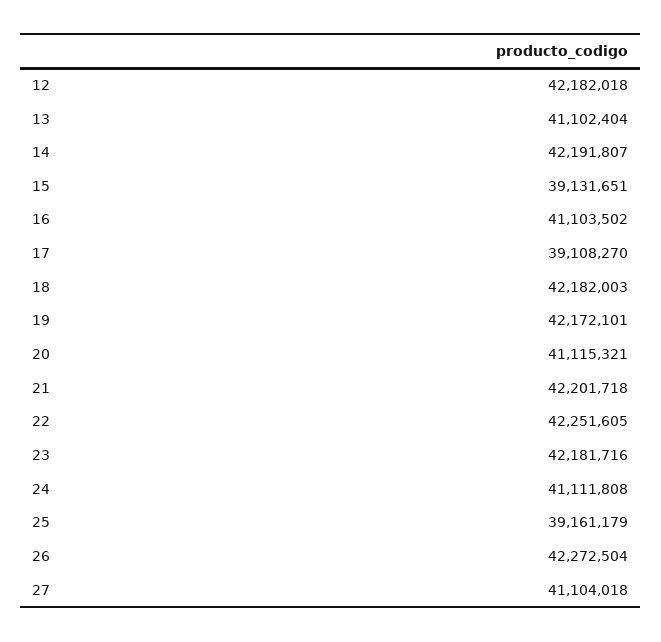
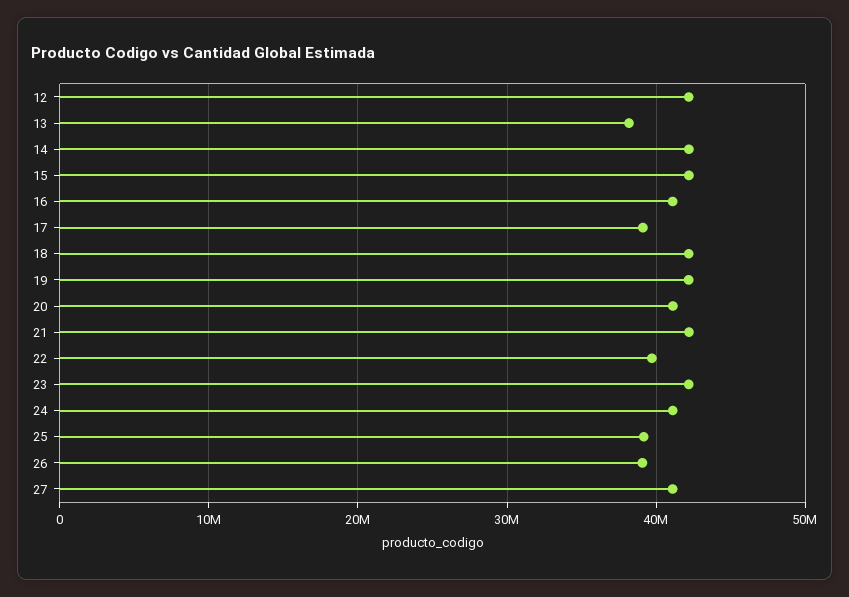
13: 41102404 -> 38000000
15: 39131651 -> 42000000
22: 42251605 -> 40000000
26: 42272504 -> 39000000

